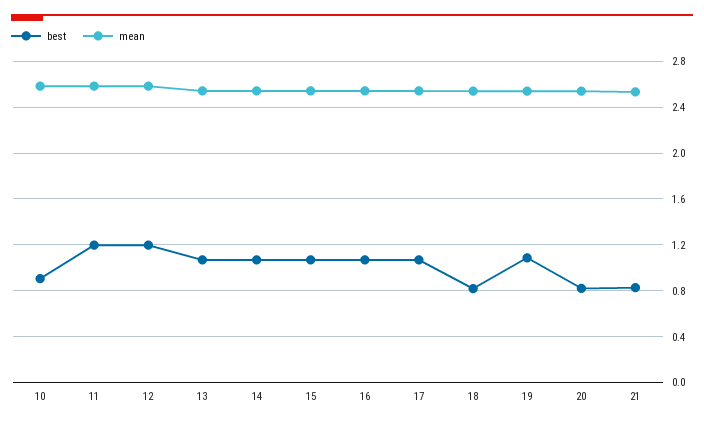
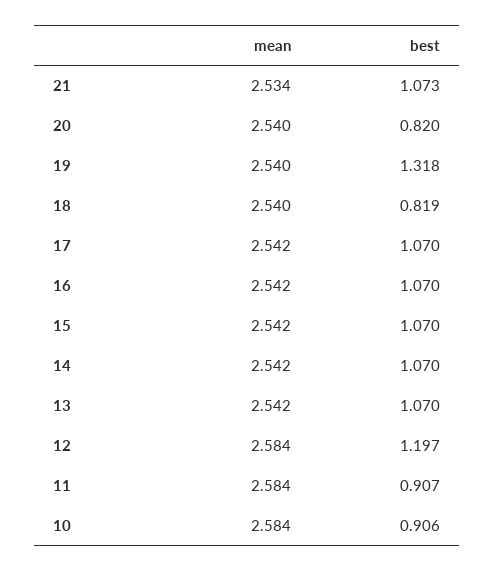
best, 11: 1.2 -> 0.907
best, 19: 1.1 -> 1.318
best, 21: 0.8 -> 1.073

